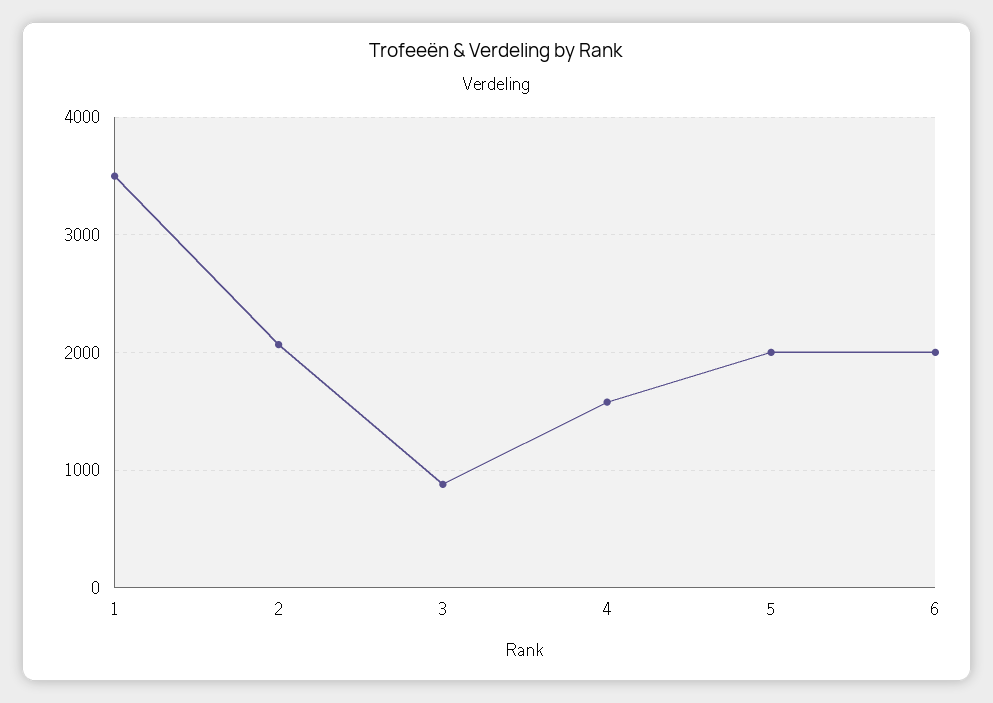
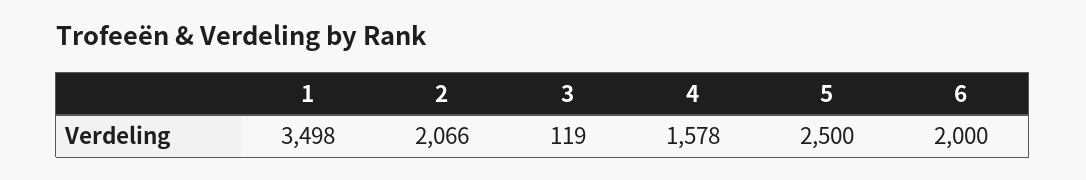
3: 900 -> 119
5: 2000 -> 2500

